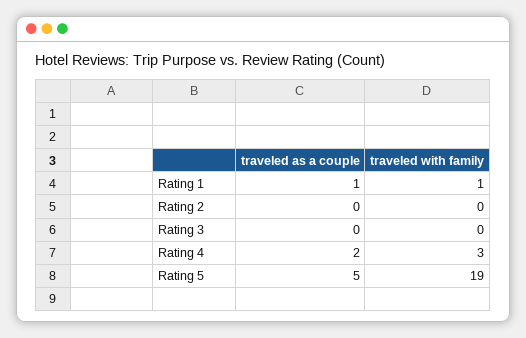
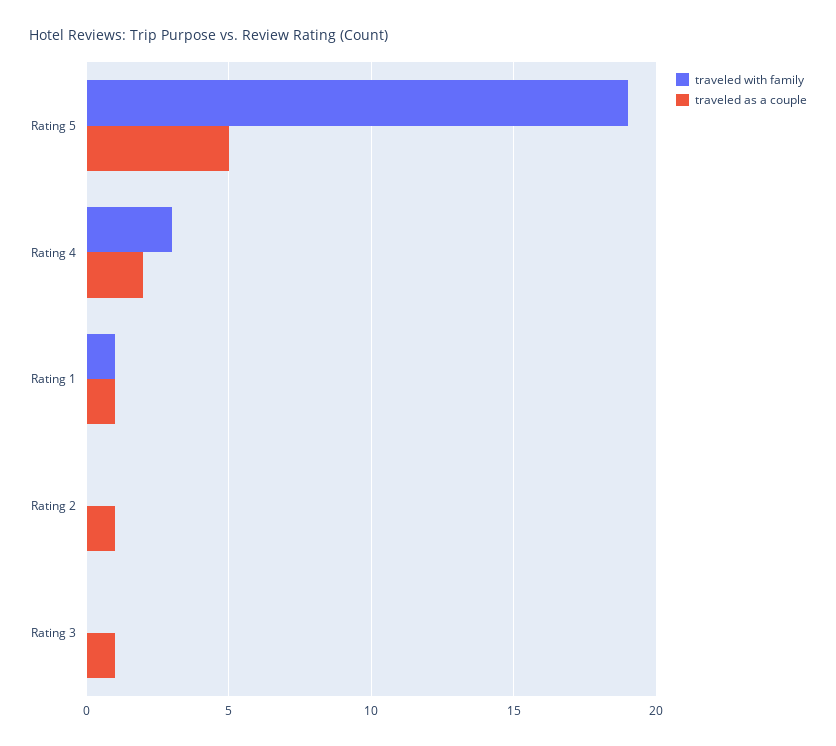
traveled as a couple, Rating 2: 0 -> 1
traveled as a couple, Rating 3: 0 -> 1

